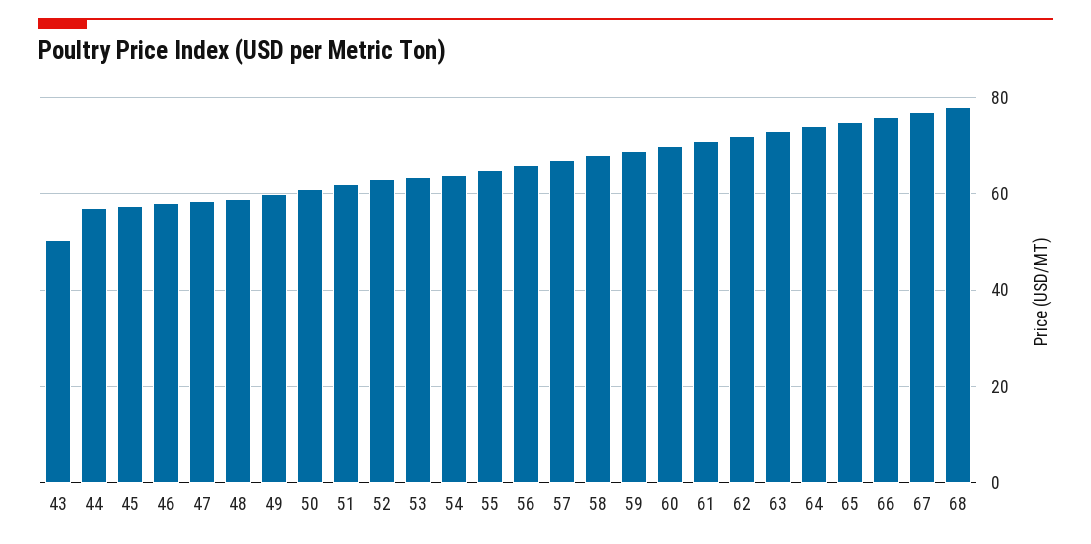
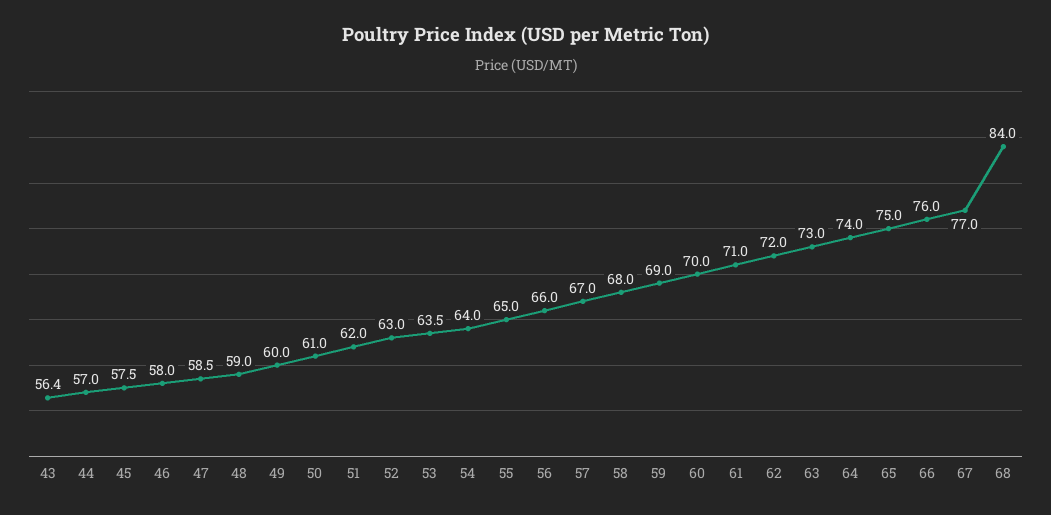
43: 50 -> 56.4
68: 78 -> 84

